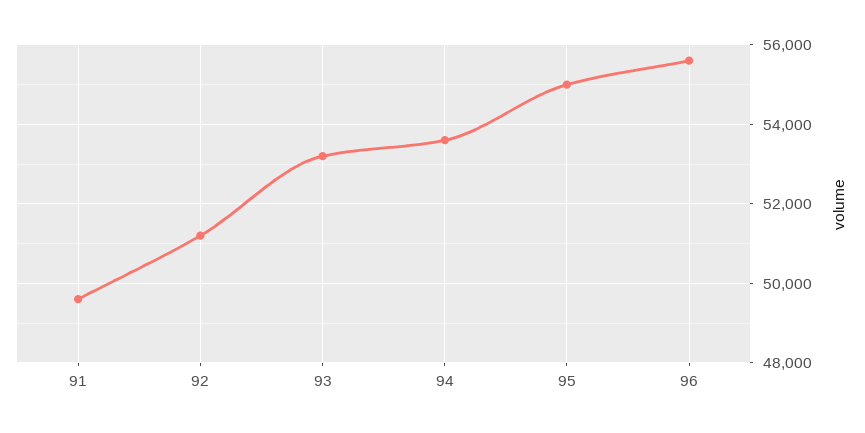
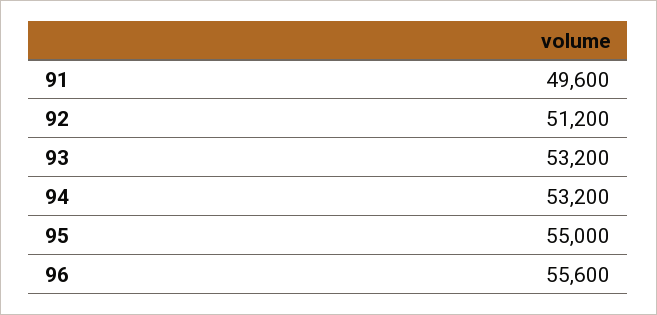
94: 53600 -> 53200

